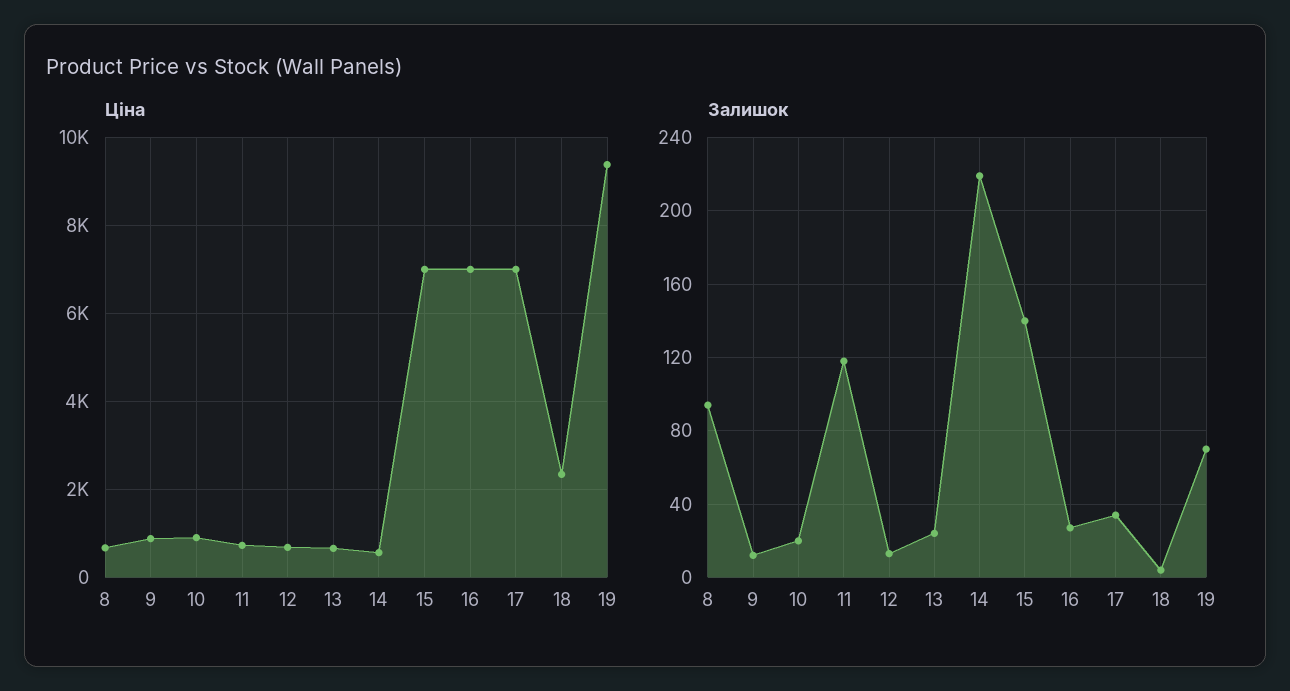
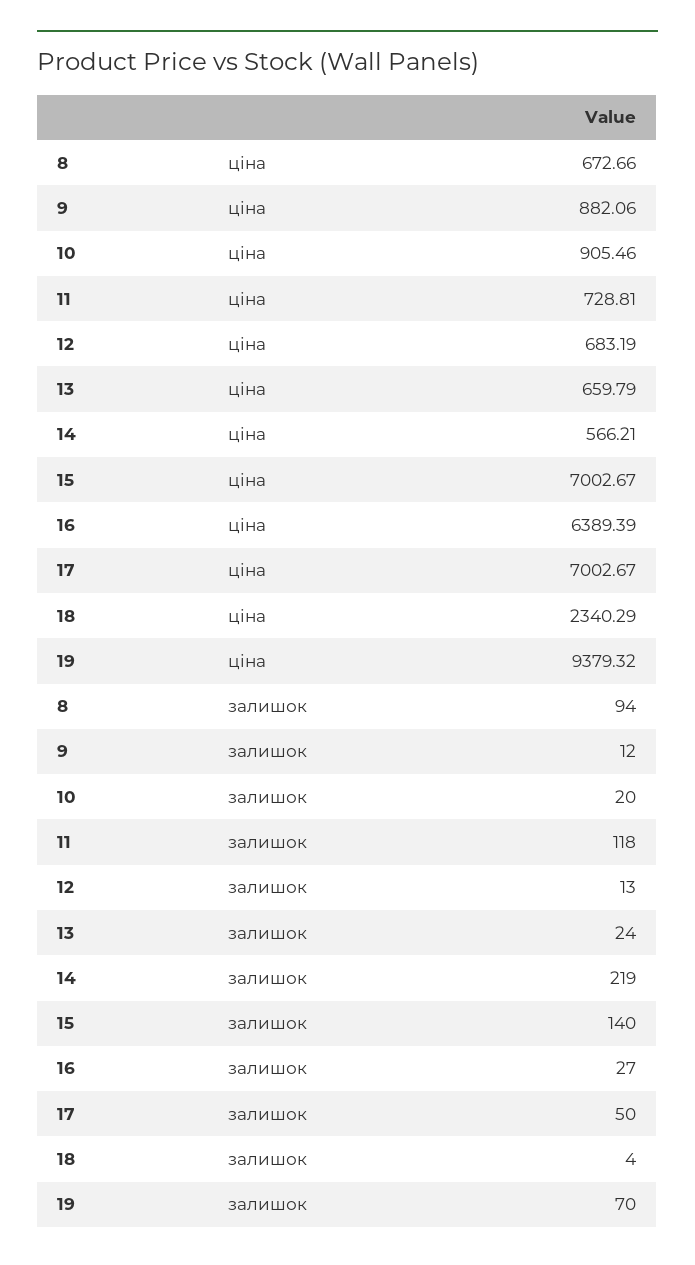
Ціна, 16: 7000 -> 6389.39
Залишок, 17: 35 -> 50

